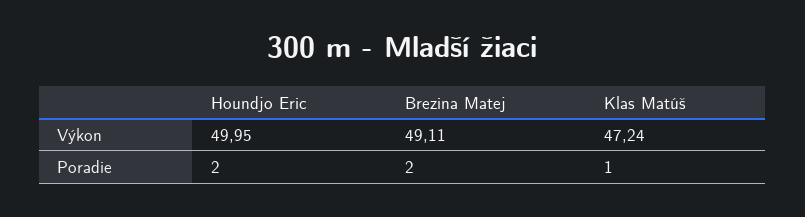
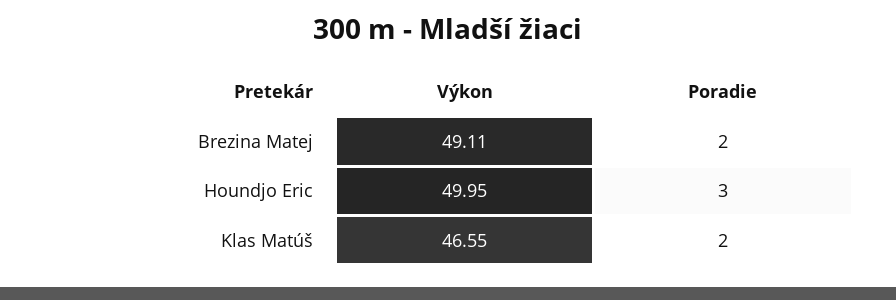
Klas Matúš, Výkon: 47.24 -> 46.55
Houndjo Eric, Poradie: 2 -> 3
Klas Matúš, Poradie: 1 -> 2

